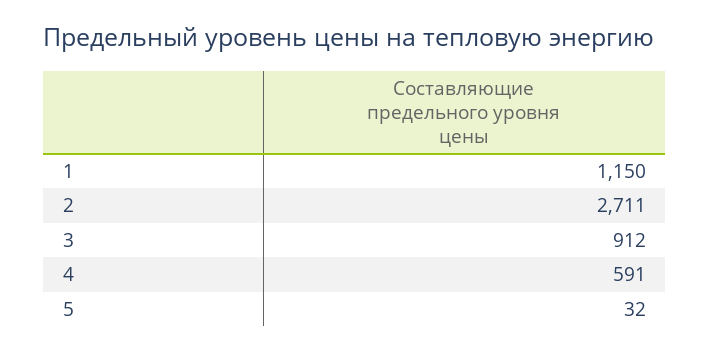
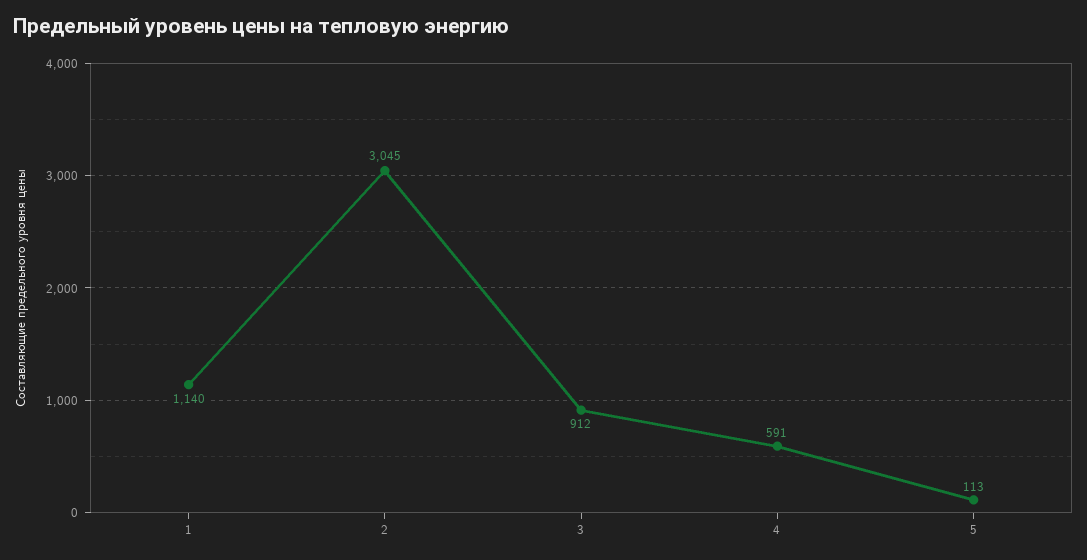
1: 1150 -> 1140
2: 2711 -> 3045
5: 32 -> 113

